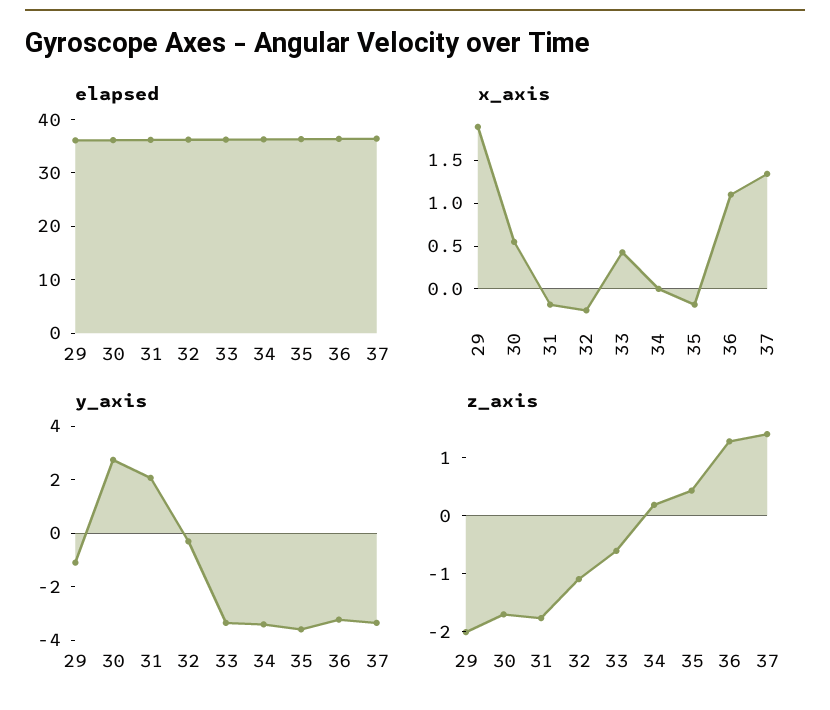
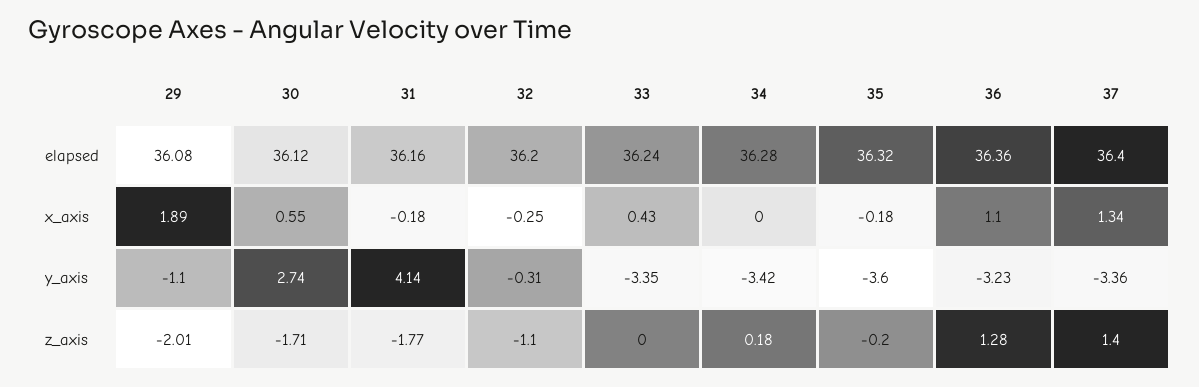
y_axis, 31: 2 -> 4.14
z_axis, 33: -0.6 -> 0
z_axis, 35: 0.4 -> -0.2

